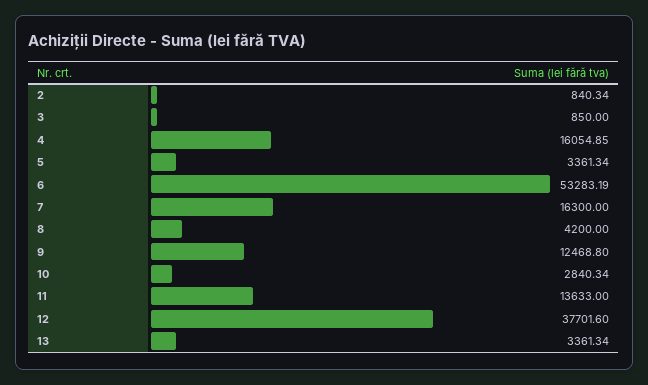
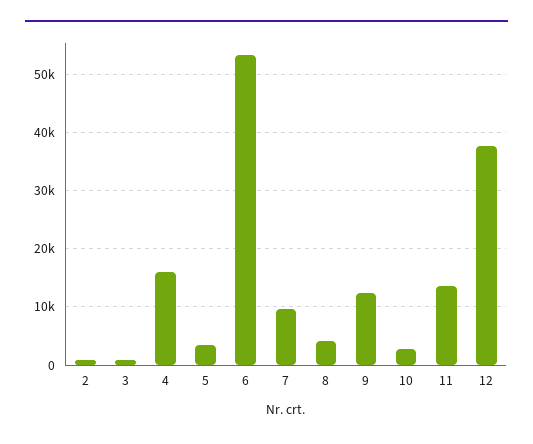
7: 16300 -> 10000
13: 3361.34 -> none

